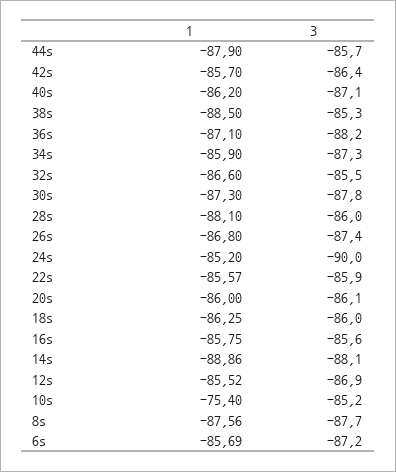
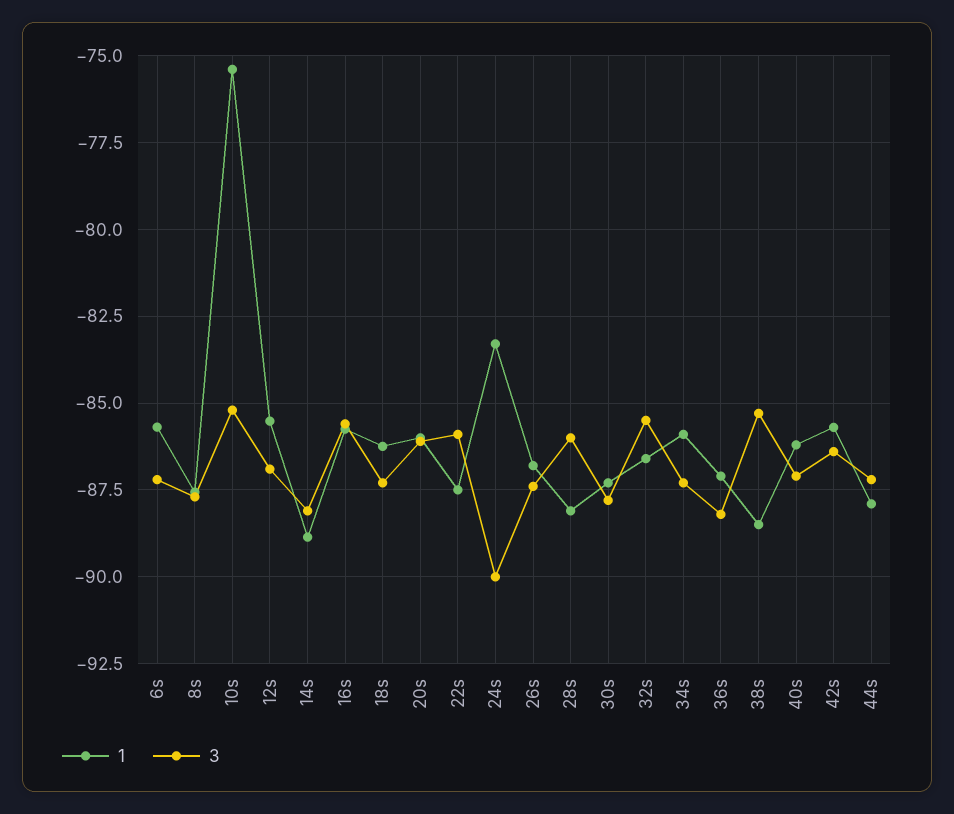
3, 44s: -85.7 -> -87.25
1, 24s: -85.2 -> -83.25
1, 22s: -85.57 -> -87.5
3, 18s: -86 -> -87.25

